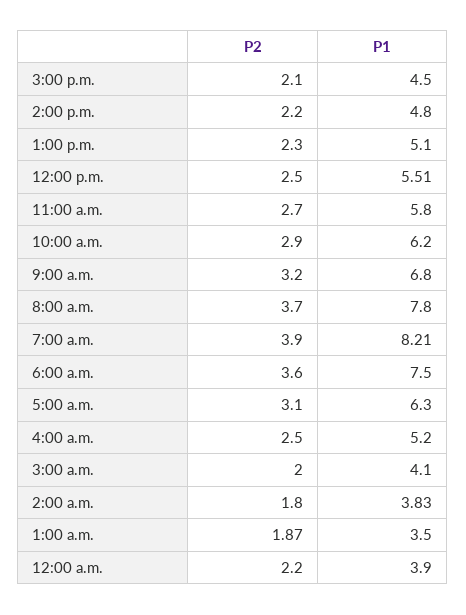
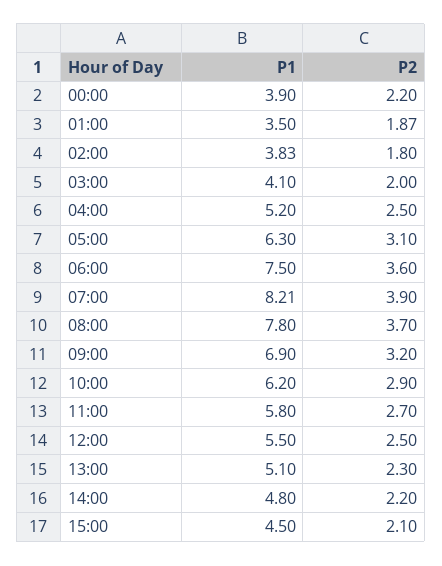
P1, 12:00 p.m.: 5.51 -> 5.5
P1, 9:00 a.m.: 6.8 -> 6.9

